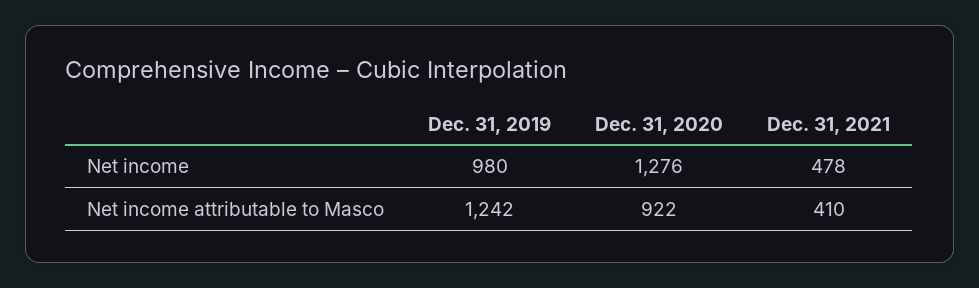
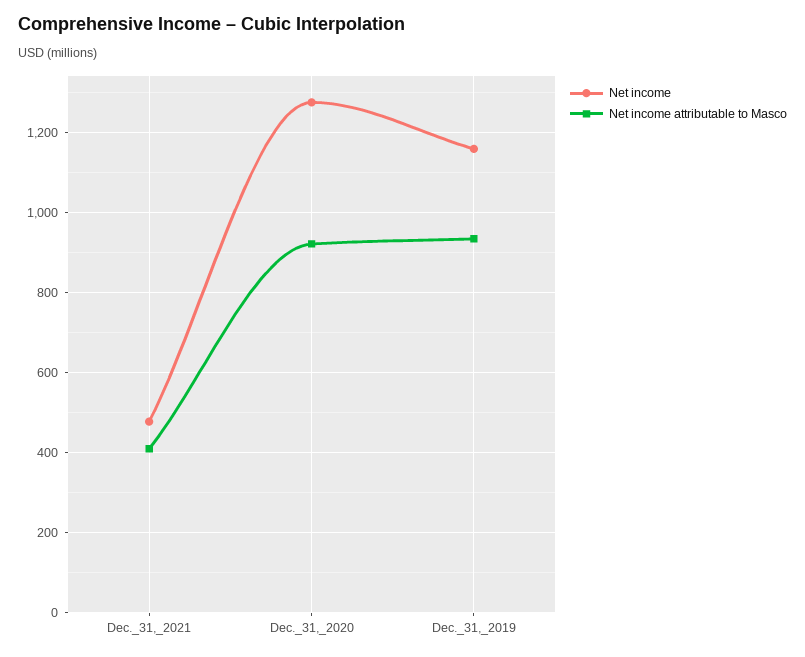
Net income, Dec. 31, 2019: 980 -> 1160
Net income attributable to Masco, Dec. 31, 2019: 1242 -> 940

